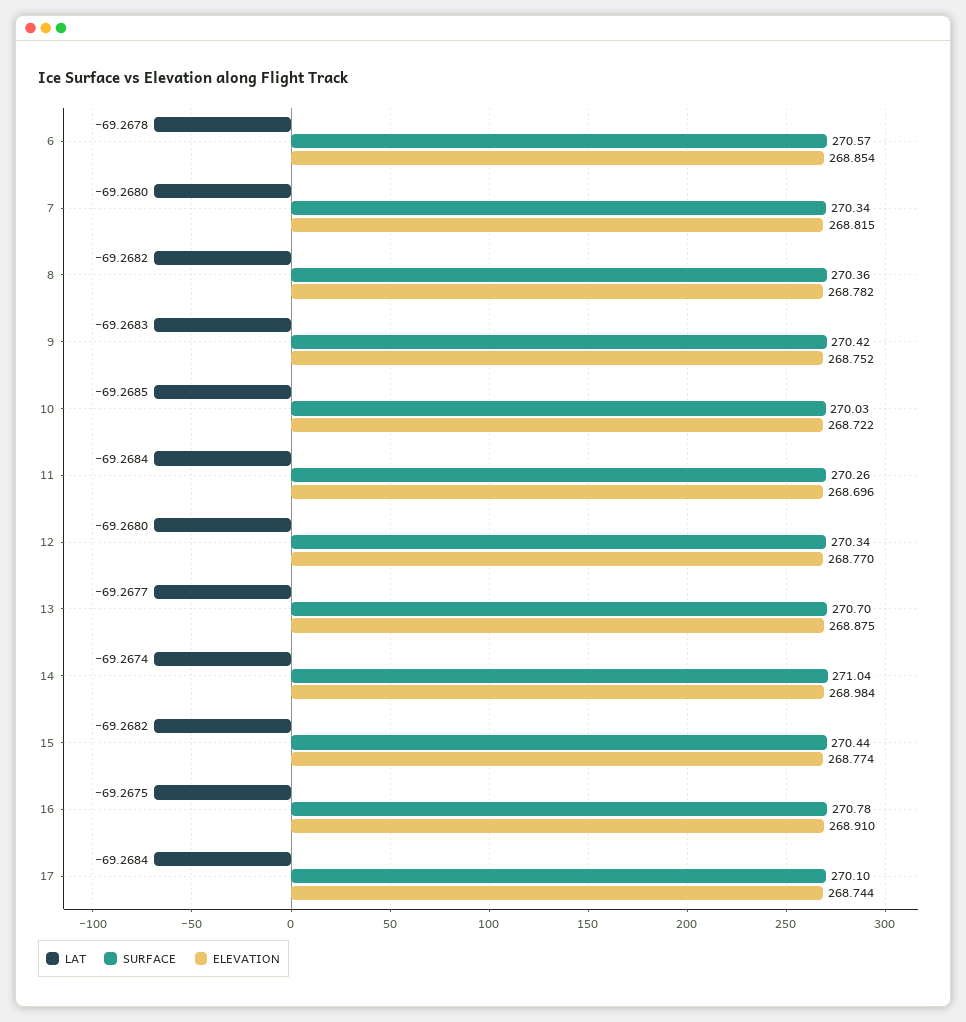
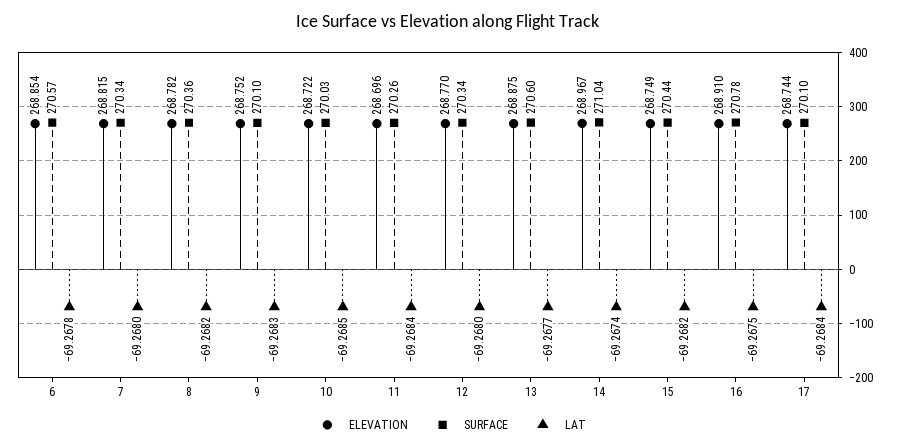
SURFACE, 9: 270.42 -> 270.1
SURFACE, 13: 270.7 -> 270.6
ELEVATION, 14: 268.984 -> 268.967
ELEVATION, 15: 268.774 -> 268.749

